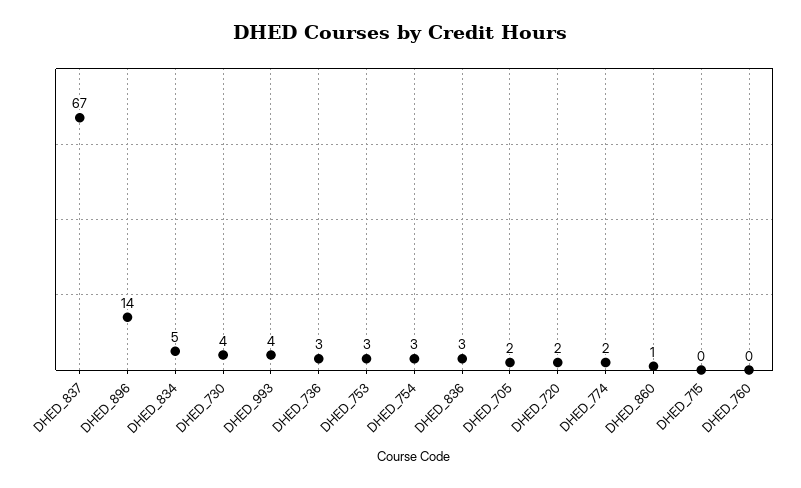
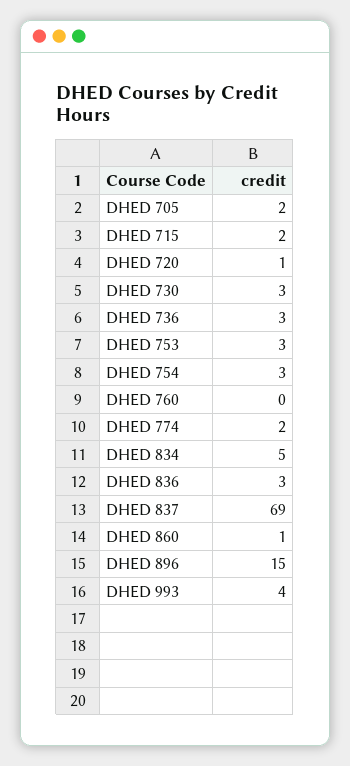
DHED_837: 67 -> 69
DHED_896: 14 -> 15
DHED_730: 4 -> 3
DHED_720: 2 -> 1
DHED_715: 0 -> 2

